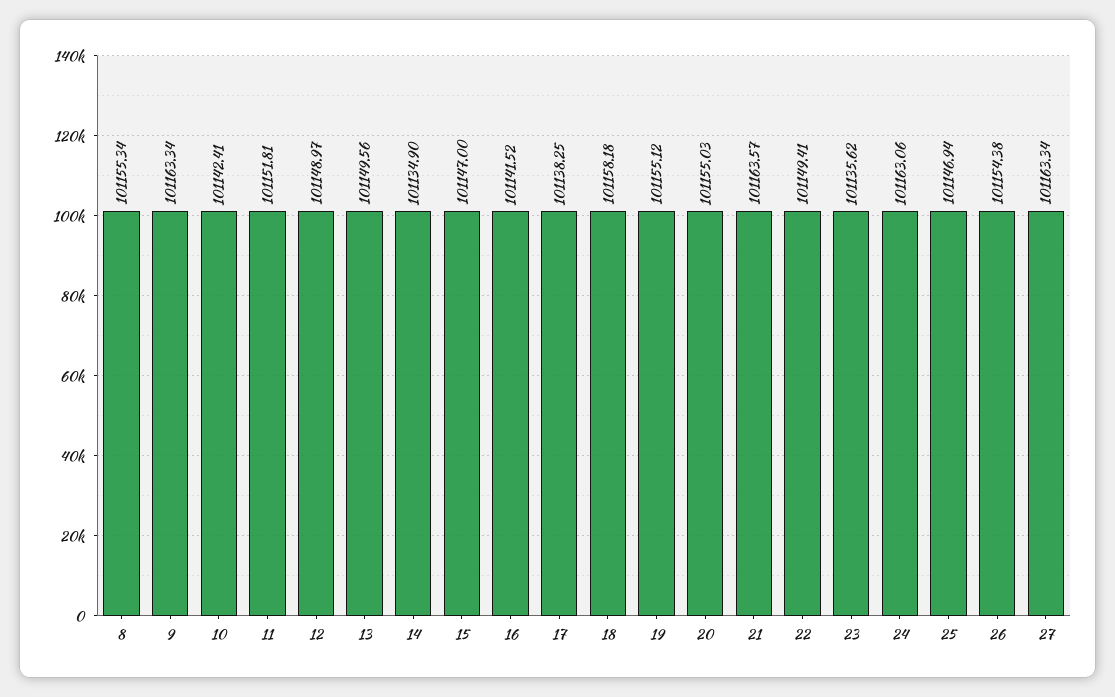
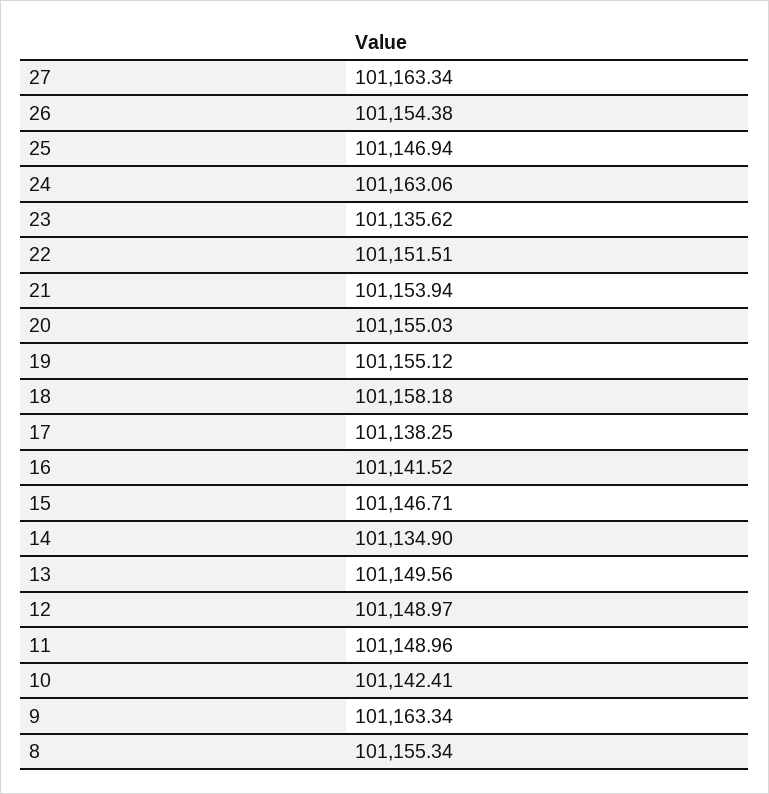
11: 101151.81 -> 101148.96
15: 101147 -> 101146.71
21: 101163.57 -> 101153.94
22: 101149.41 -> 101151.51

